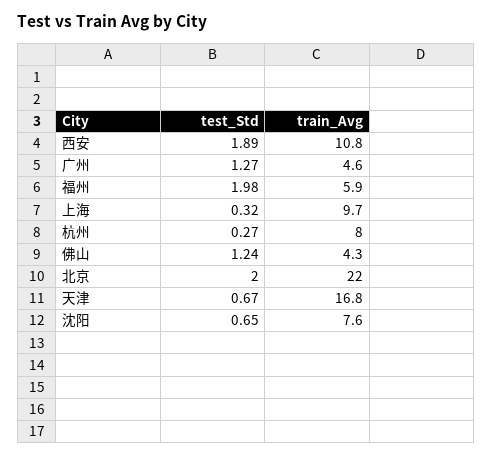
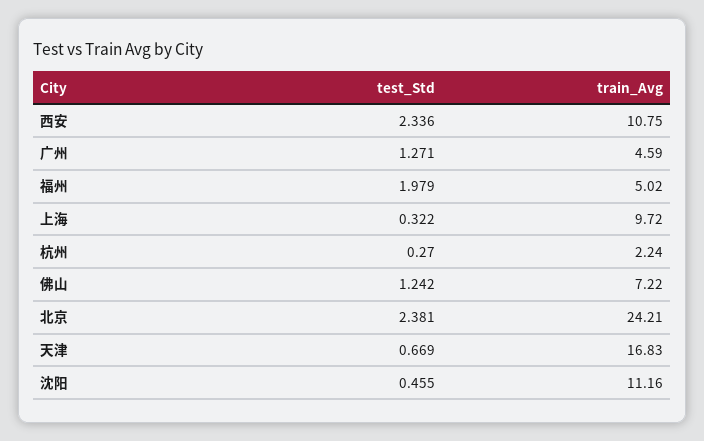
test_Std, 西安: 1.89 -> 2.336
train_Avg, 福州: 5.9 -> 5.02
train_Avg, 杭州: 8 -> 2.24
train_Avg, 佛山: 4.3 -> 7.22
test_Std, 北京: 2 -> 2.381
train_Avg, 北京: 22 -> 24.21
test_Std, 沈阳: 0.65 -> 0.455
train_Avg, 沈阳: 7.6 -> 11.16

